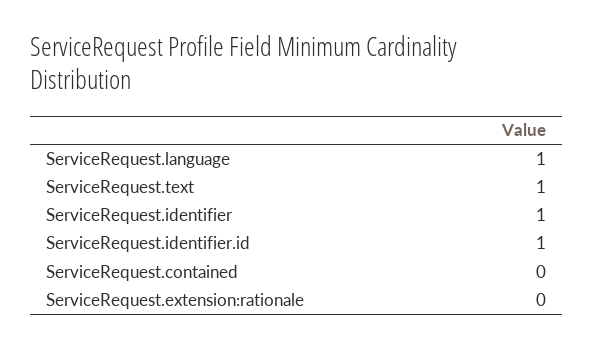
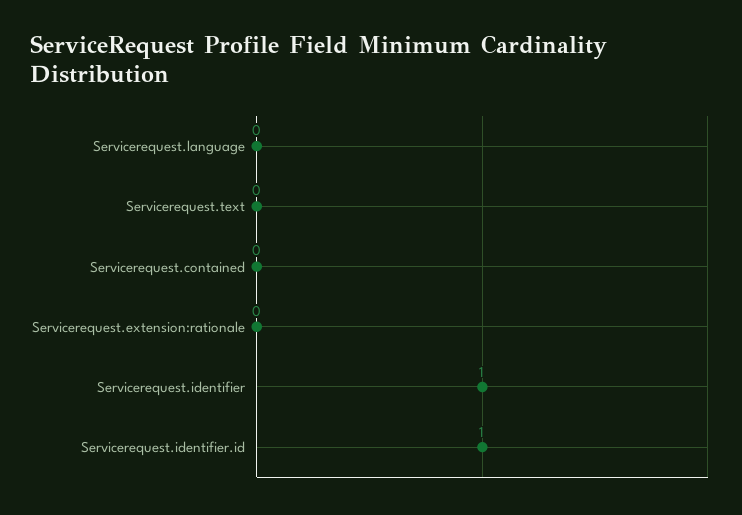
ServiceRequest.language: 1 -> 0
ServiceRequest.text: 1 -> 0

